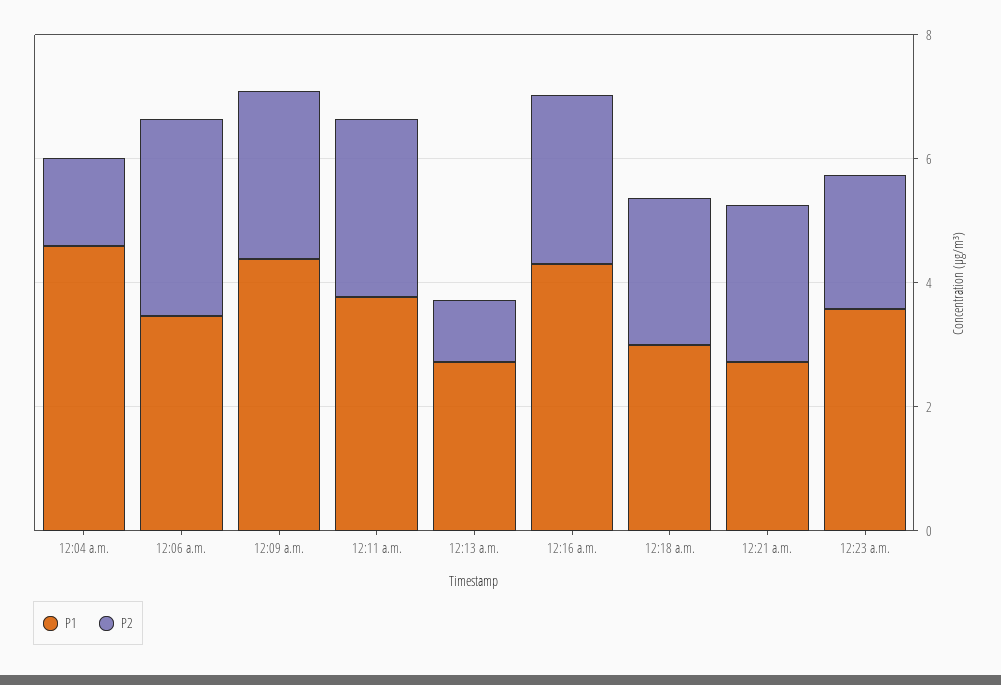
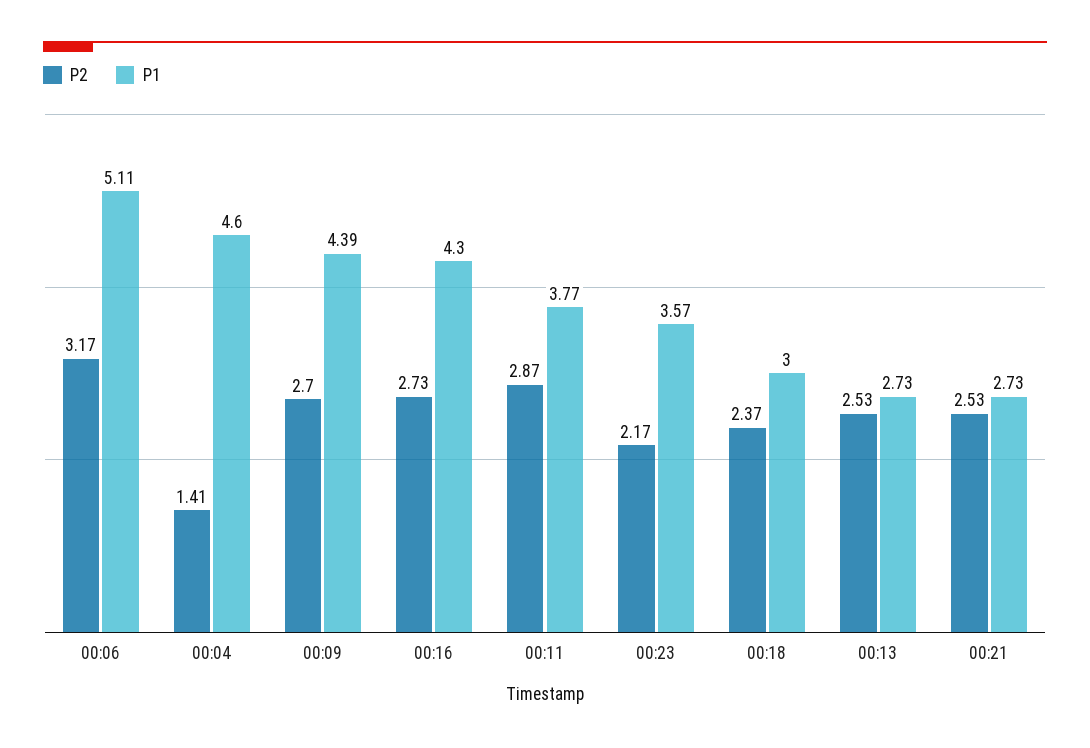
P1, 12:06 a.m.: 3.5 -> 5.11
P2, 12:13 a.m.: 1 -> 2.53

